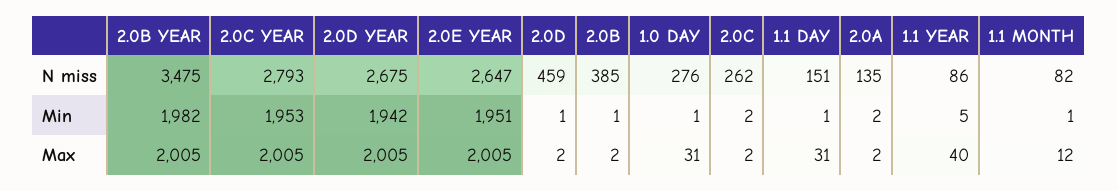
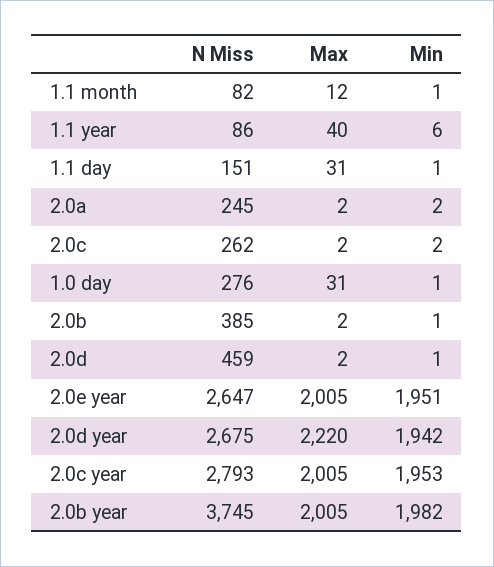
2.0B YEAR, N miss: 3475 -> 3745
2.0A, N miss: 135 -> 245
1.1 YEAR, Min: 5 -> 6
2.0D YEAR, Max: 2005 -> 2220

